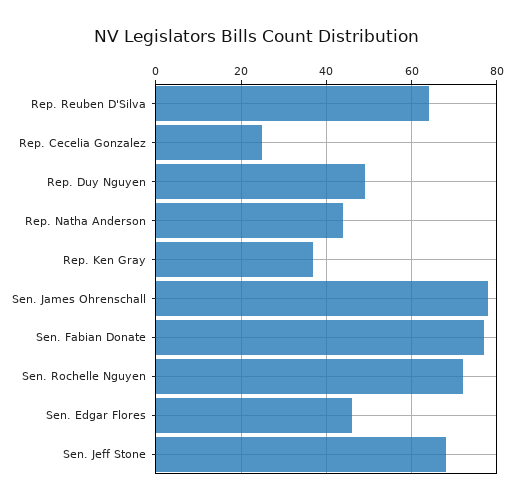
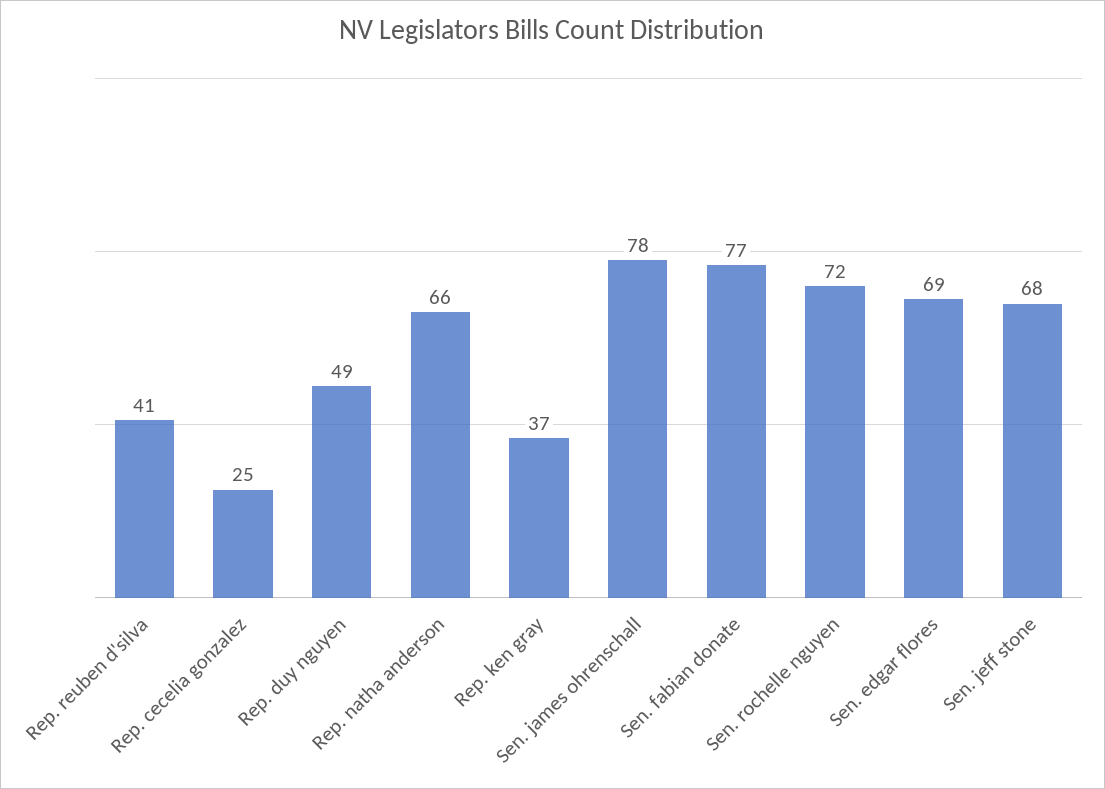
Rep. Reuben D'Silva: 65 -> 41
Rep. Natha Anderson: 45 -> 66
Sen. Edgar Flores: 45 -> 69

